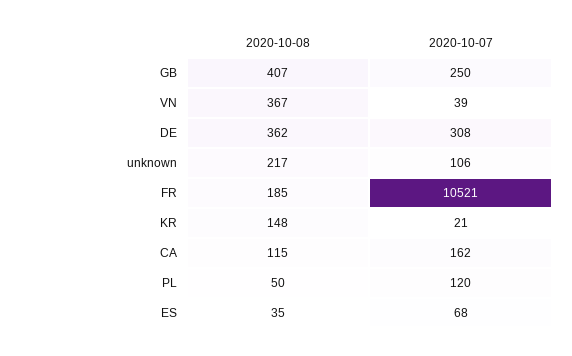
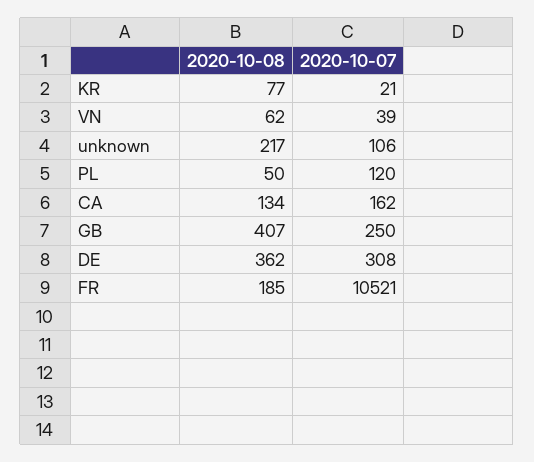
2020-10-08, VN: 367 -> 62
2020-10-08, KR: 148 -> 77
2020-10-08, CA: 115 -> 134
2020-10-08, ES: 35 -> none
2020-10-07, ES: 68 -> none

